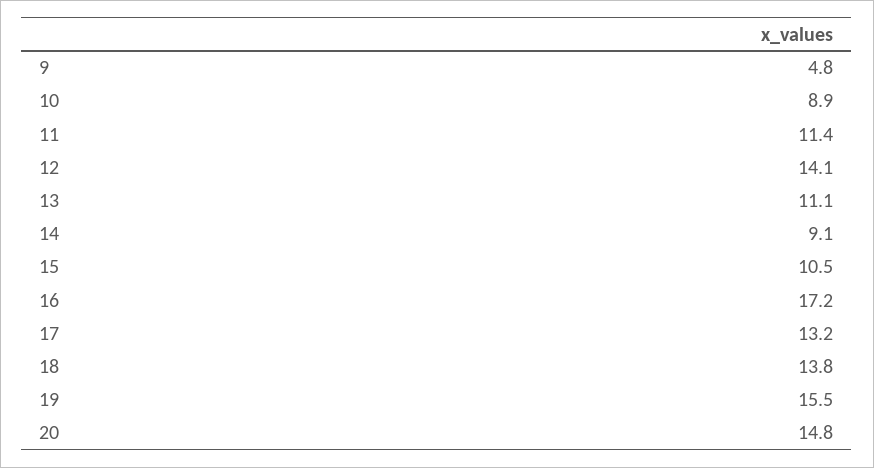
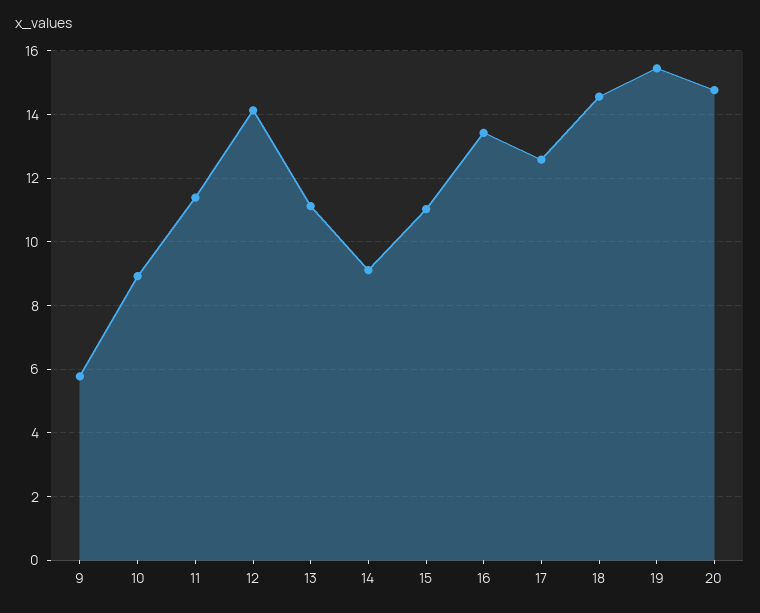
9: 4.8 -> 5.8
15: 10.5 -> 11
16: 17.2 -> 13.4
17: 13.2 -> 12.6
18: 13.8 -> 14.6

